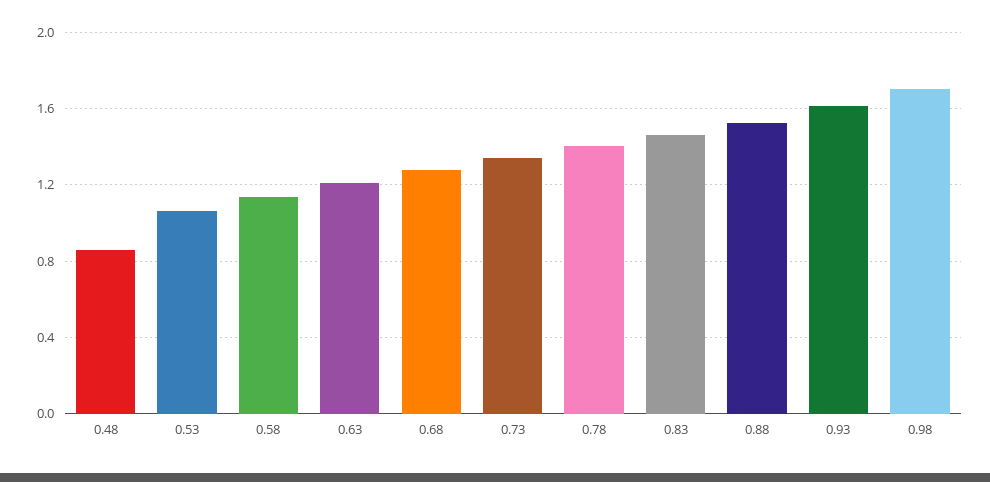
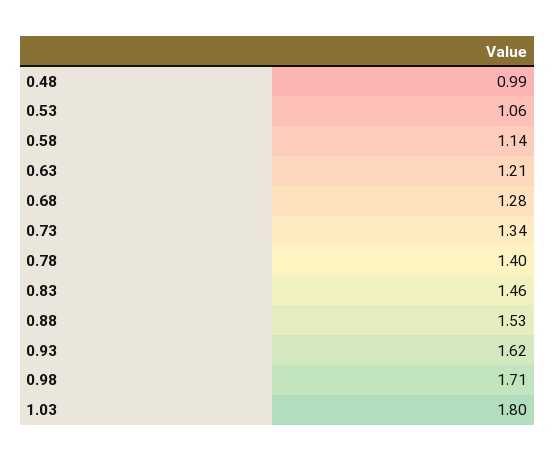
0.48: 0.85 -> 0.99
1.03: none -> 1.8

